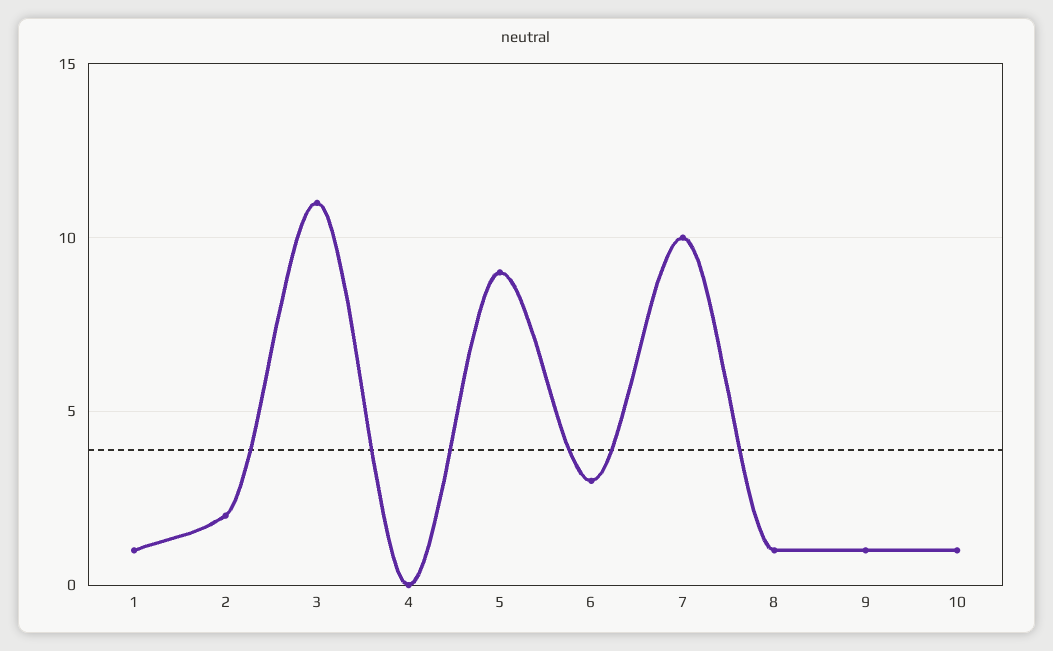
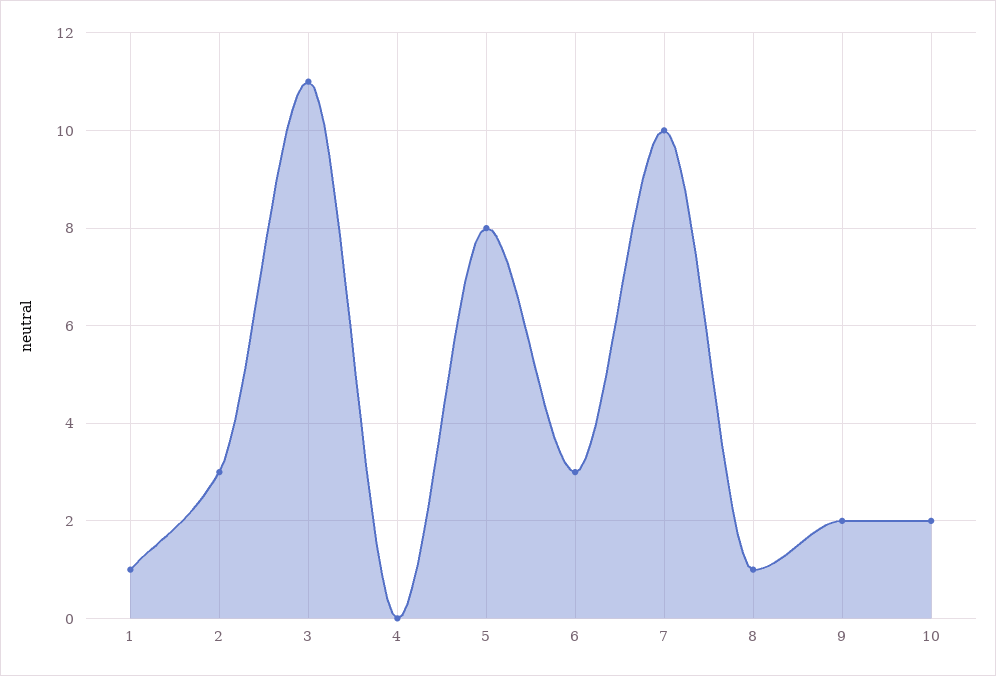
2: 2 -> 3
5: 9 -> 8
9: 1 -> 2
10: 1 -> 2

